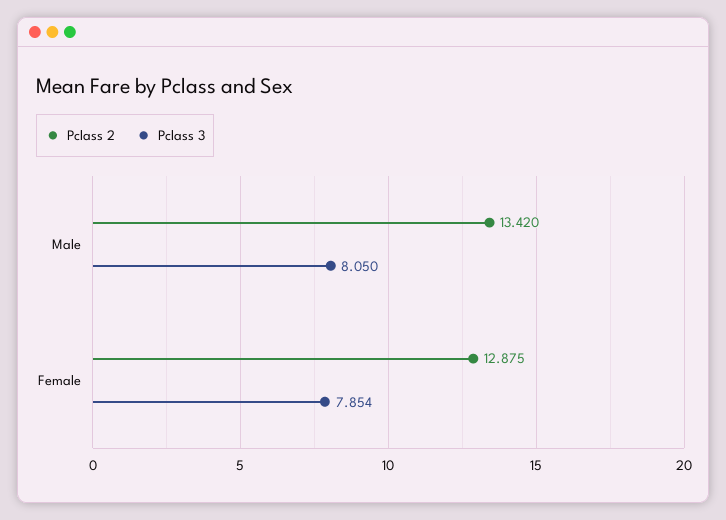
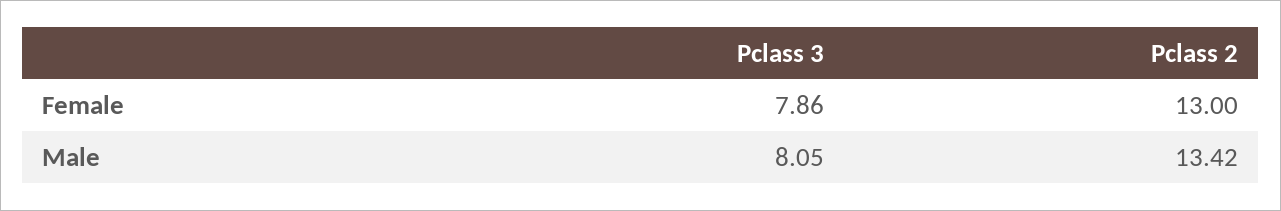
Pclass 2, Female: 12.875 -> 13
Pclass 3, Female: 7.854 -> 7.86

